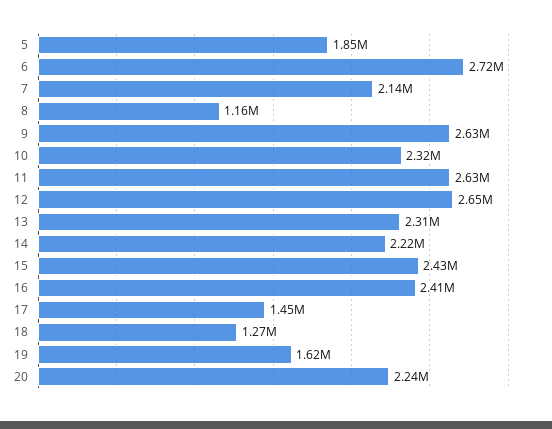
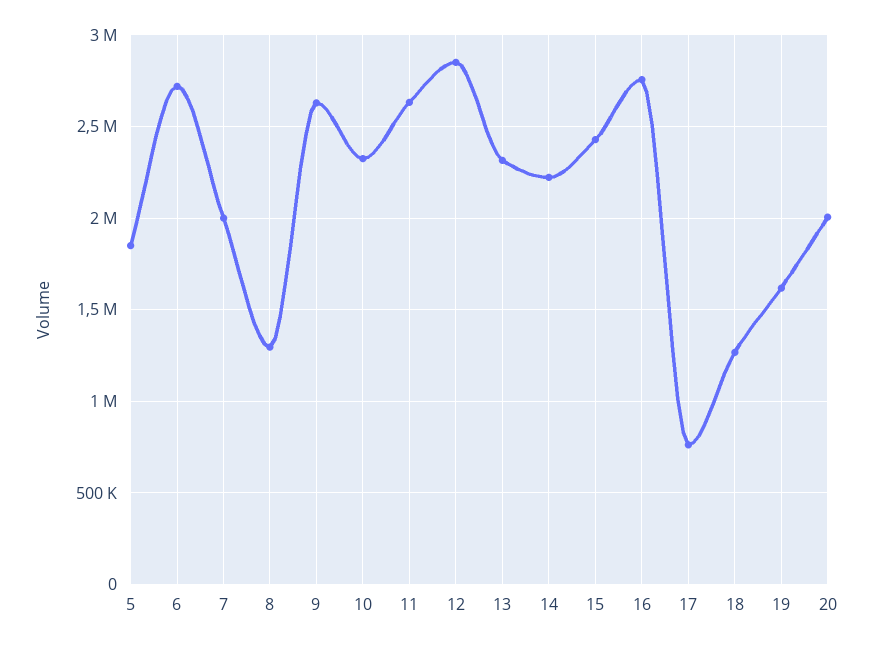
7: 2140000 -> 2000000
8: 1160000 -> 1300000
12: 2650000 -> 2850000
16: 2410000 -> 2750000
17: 1450000 -> 750000
20: 2240000 -> 2000000

